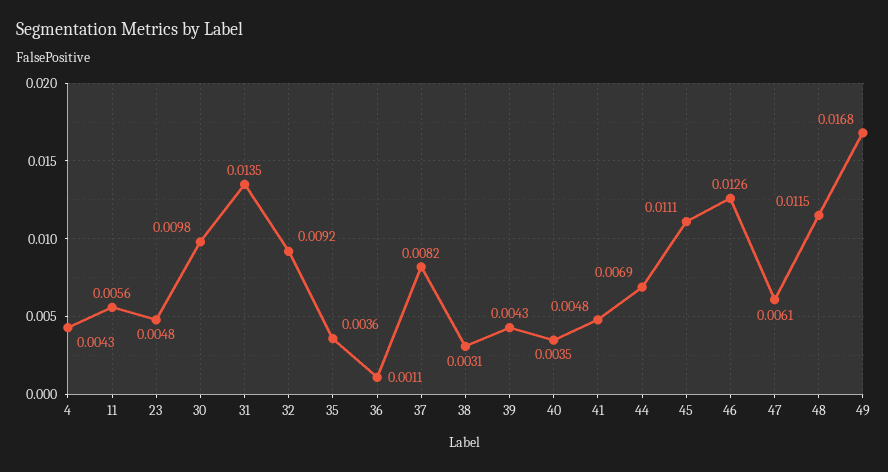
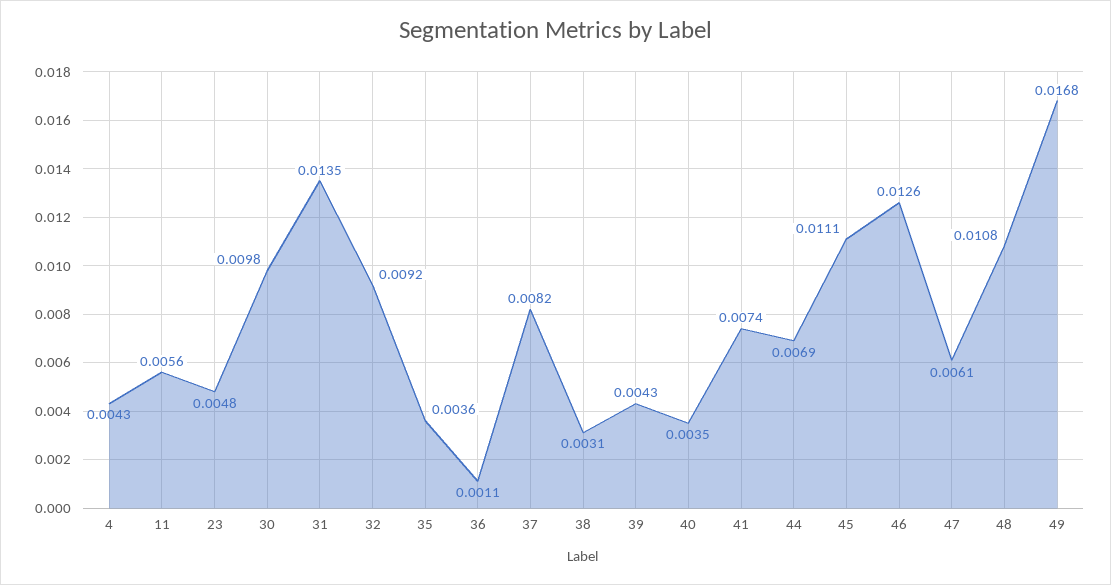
41: 0.0048 -> 0.0074
48: 0.0115 -> 0.0108

